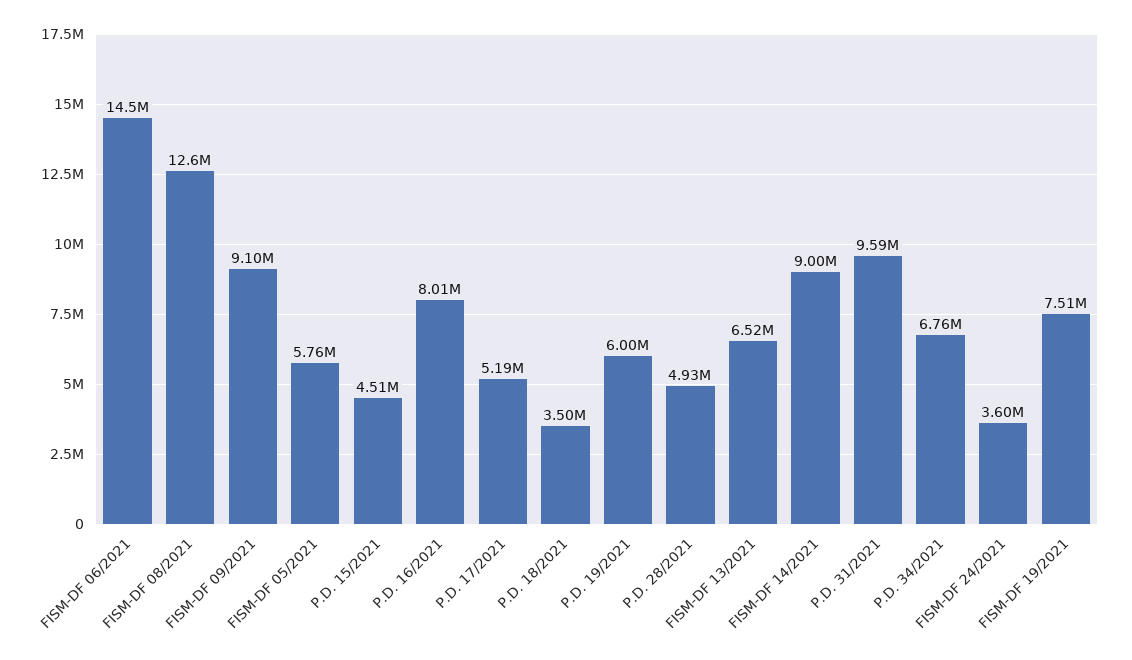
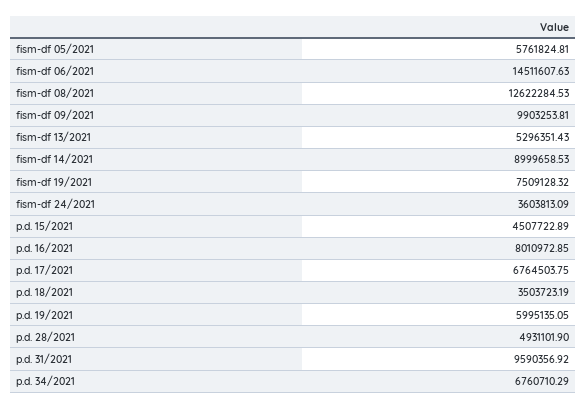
FISM-DF 09/2021: 9100000 -> 9903253.81
P.D. 17/2021: 5190000 -> 6764503.75
FISM-DF 13/2021: 6520000 -> 5296351.43

